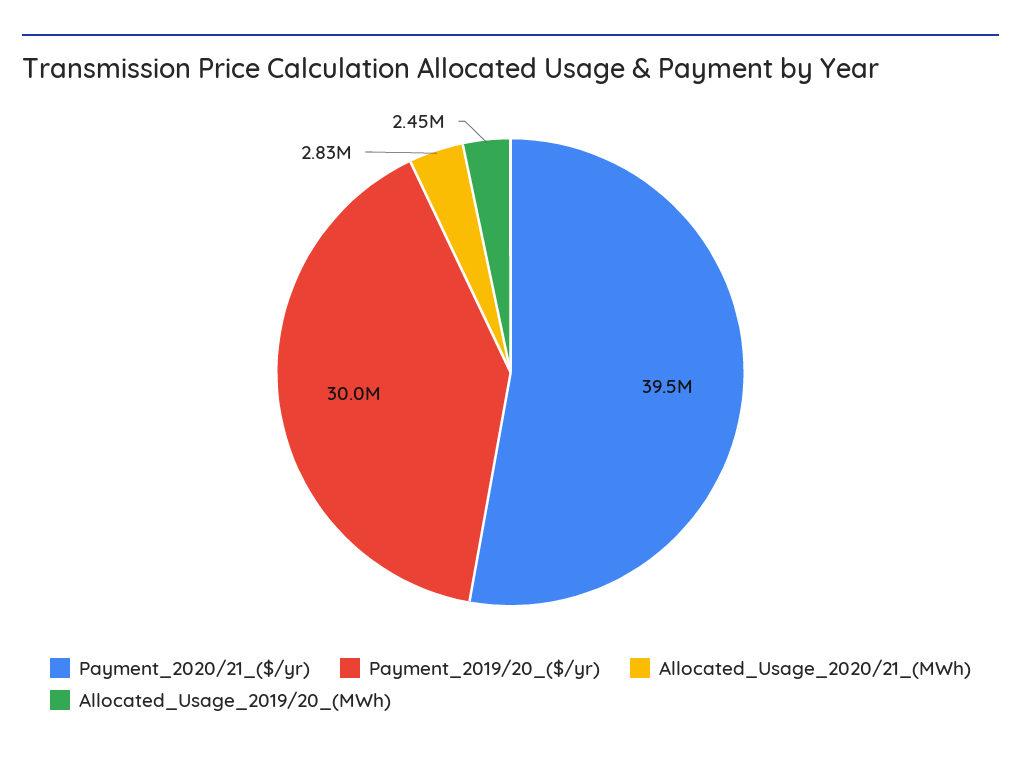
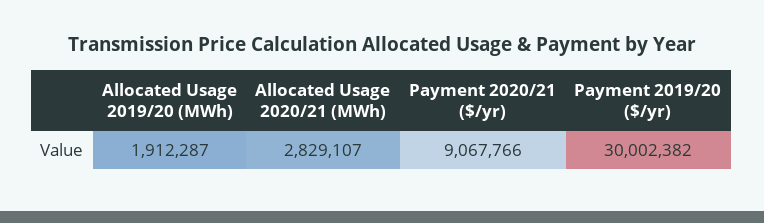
Payment_2020/21_($/yr): 39500000 -> 9067766
Allocated_Usage_2019/20_(MWh): 2450000 -> 1912287

